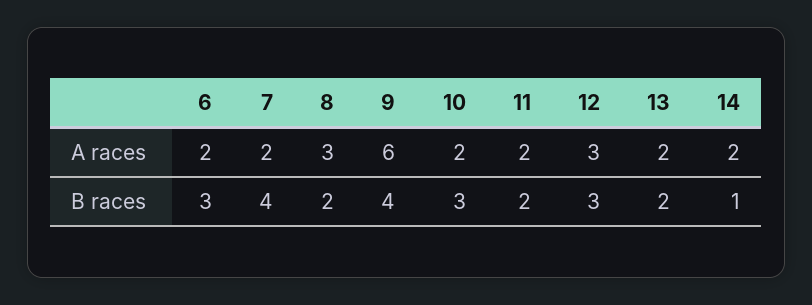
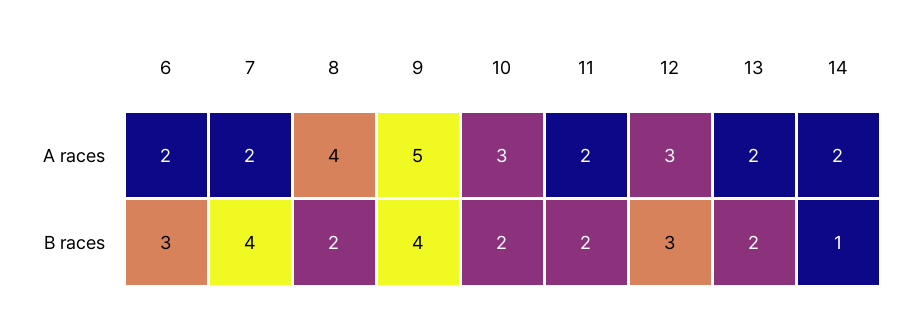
8, A races: 3 -> 4
9, A races: 6 -> 5
10, A races: 2 -> 3
10, B races: 3 -> 2

